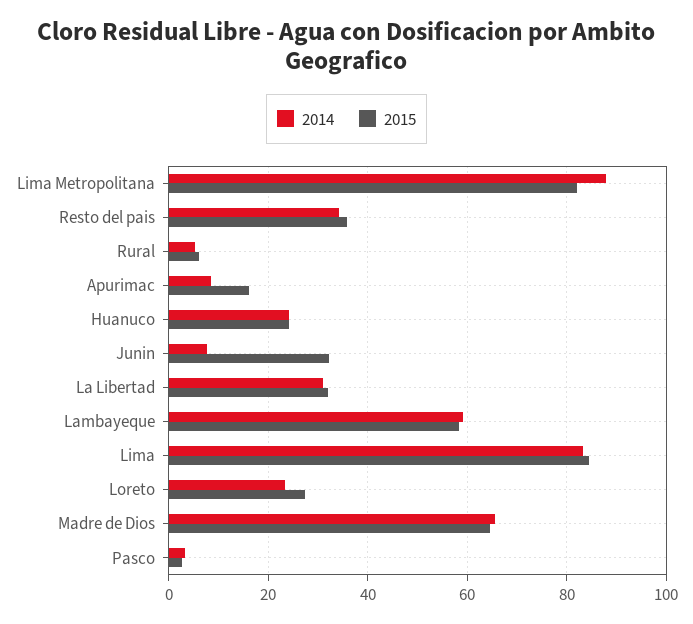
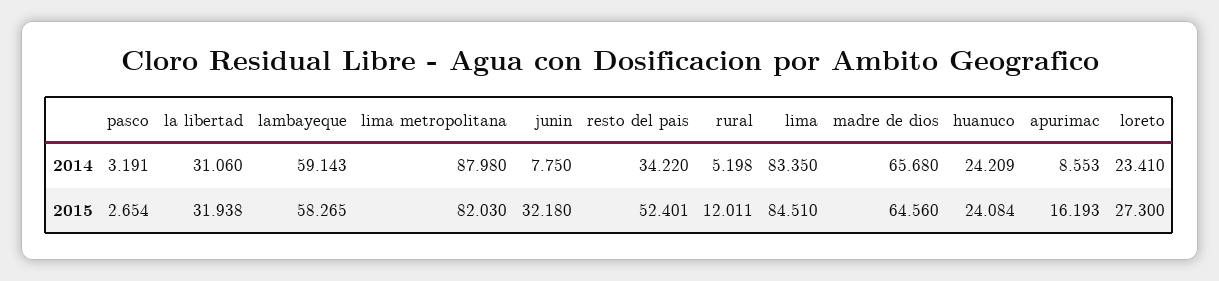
2015, Resto del pais: 36 -> 52.401
2015, Rural: 6 -> 12.011

